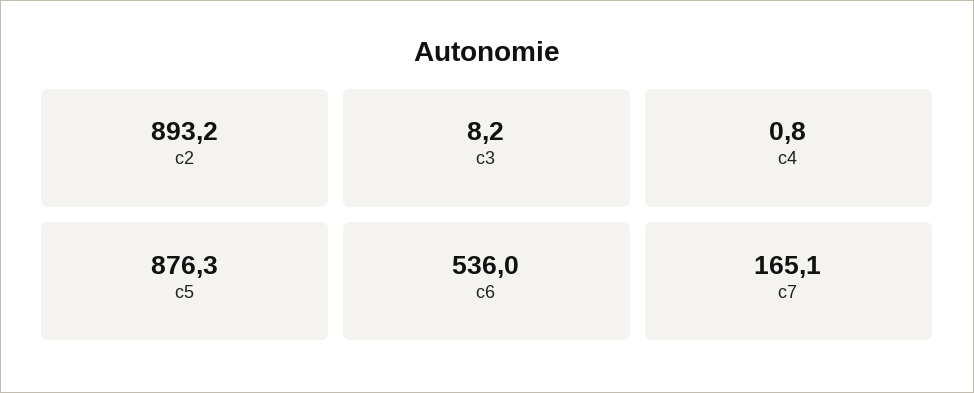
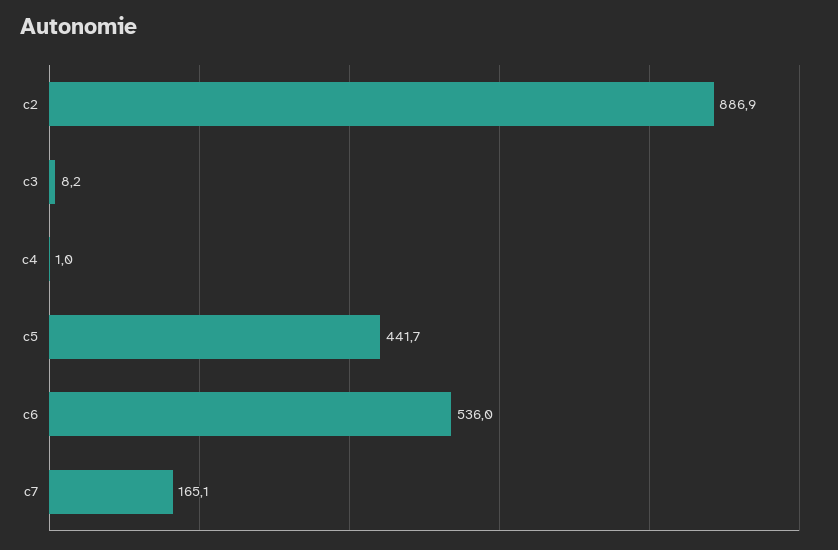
c2: 893.2 -> 886.9
c4: 0.8 -> 1
c5: 876.3 -> 441.7

